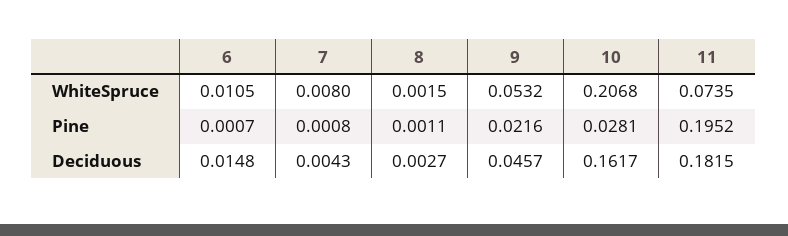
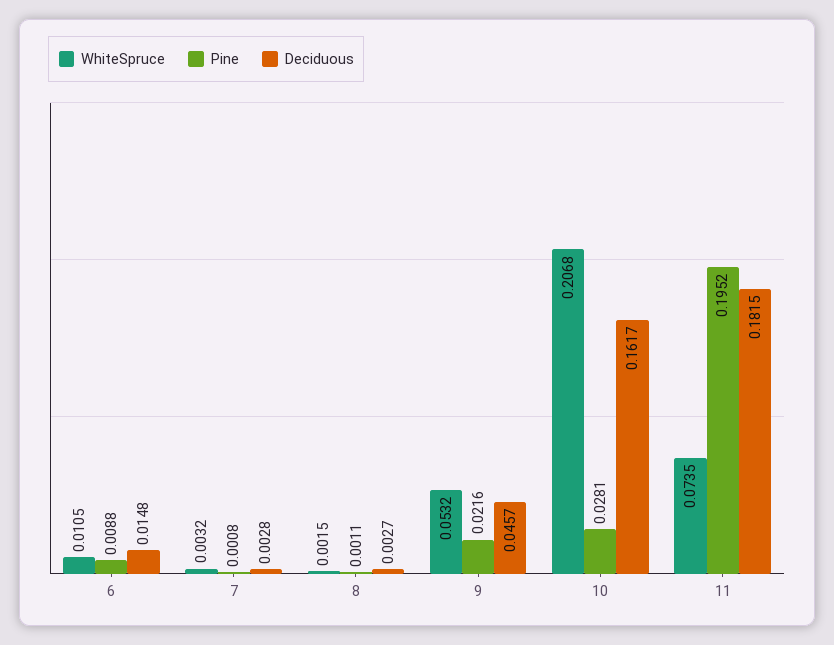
WhiteSpruce, 7: 0.008 -> 0.0032
Pine, 6: 0.0007 -> 0.0088
Deciduous, 7: 0.0043 -> 0.0028

